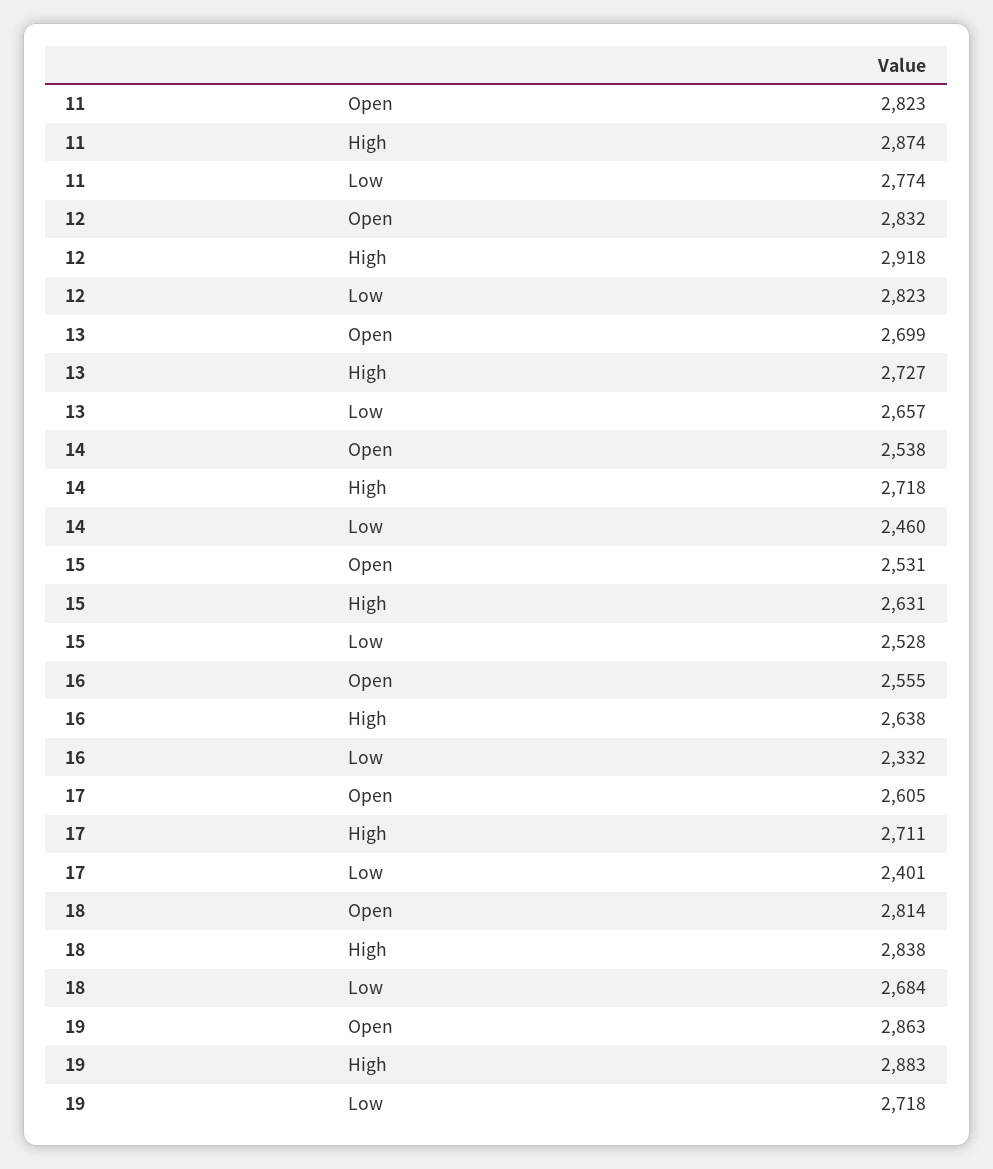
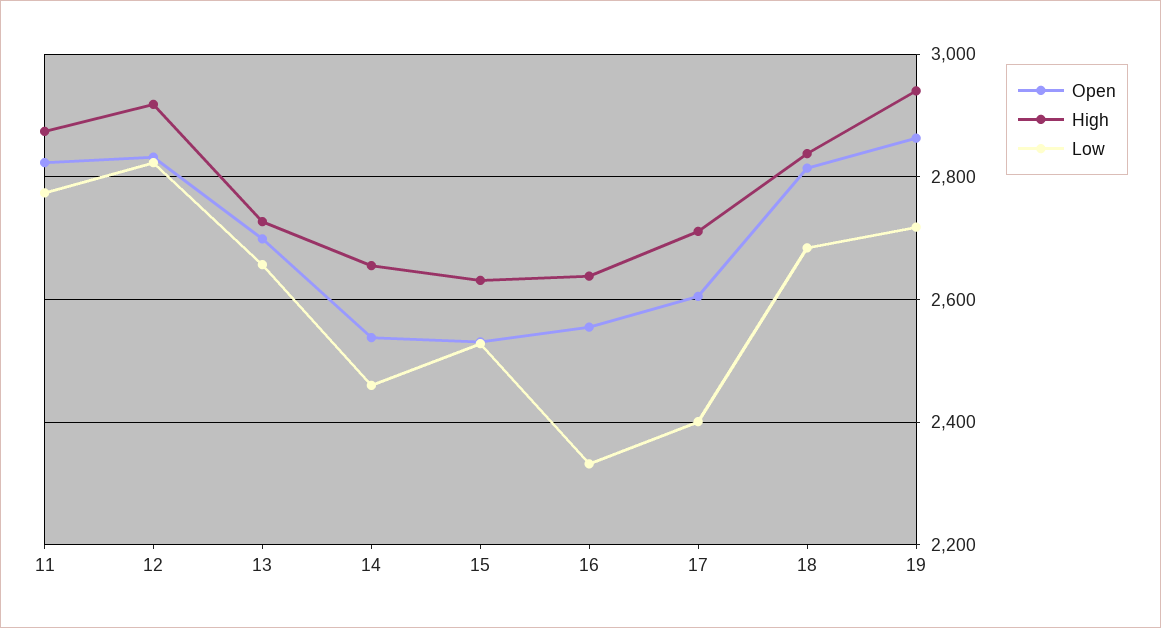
High, 14: 2718 -> 2660
High, 19: 2883 -> 2940

